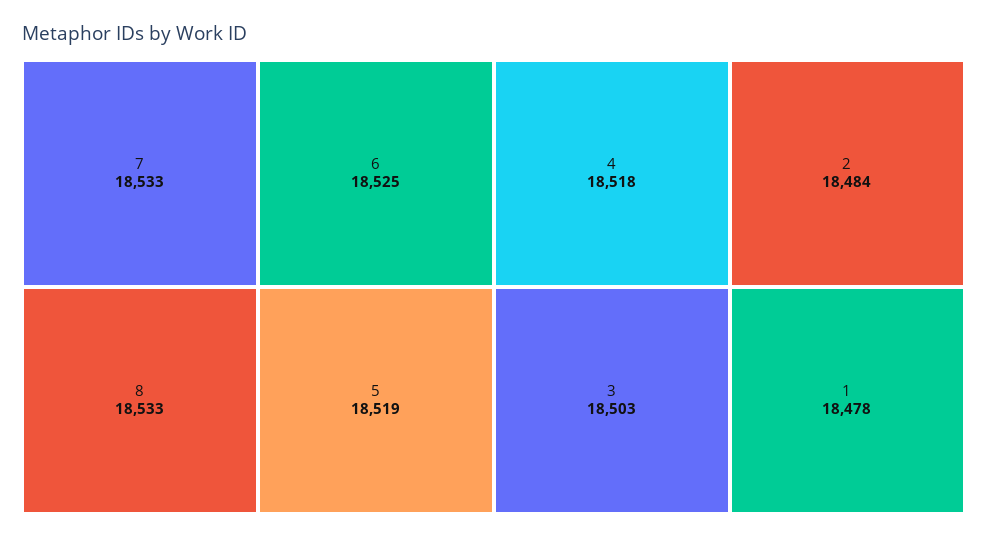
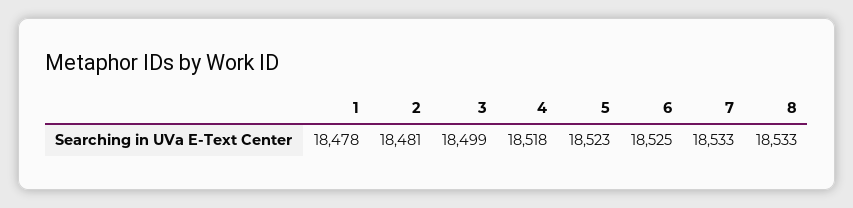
5: 18519 -> 18523
3: 18503 -> 18499
2: 18484 -> 18481

